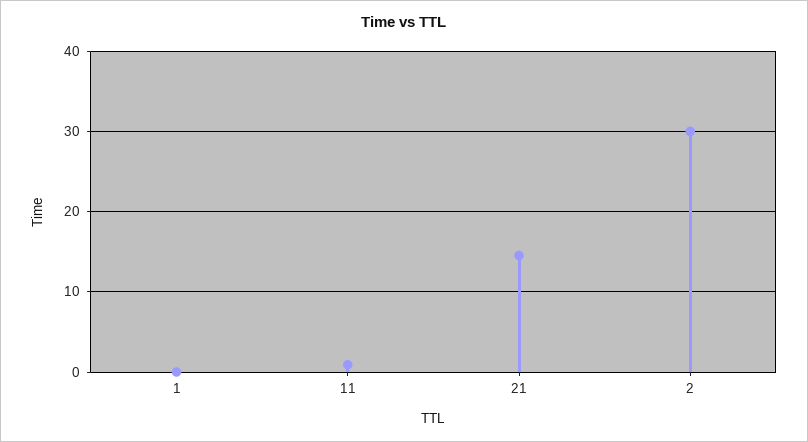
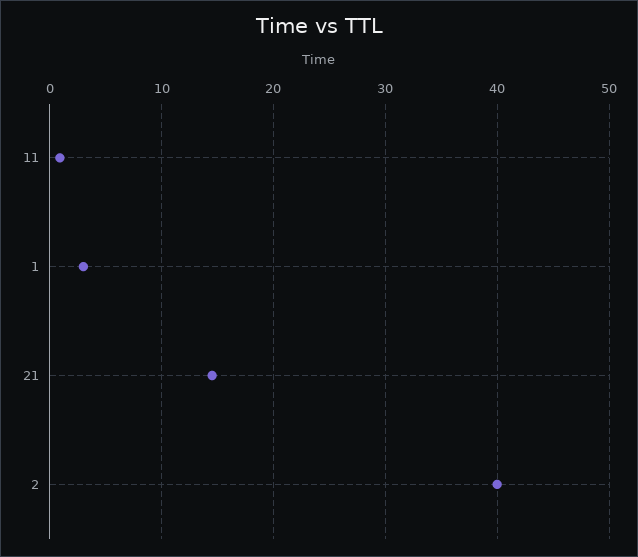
1: 0 -> 3
2: 30 -> 40

